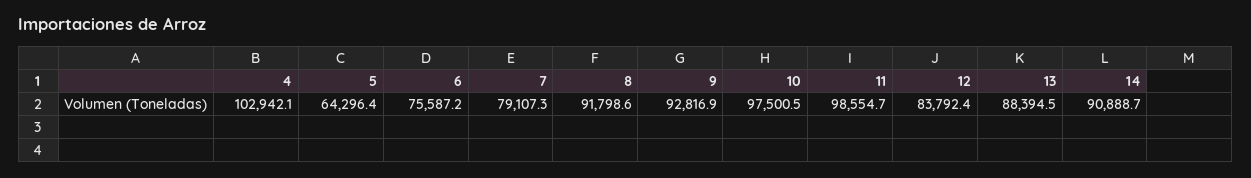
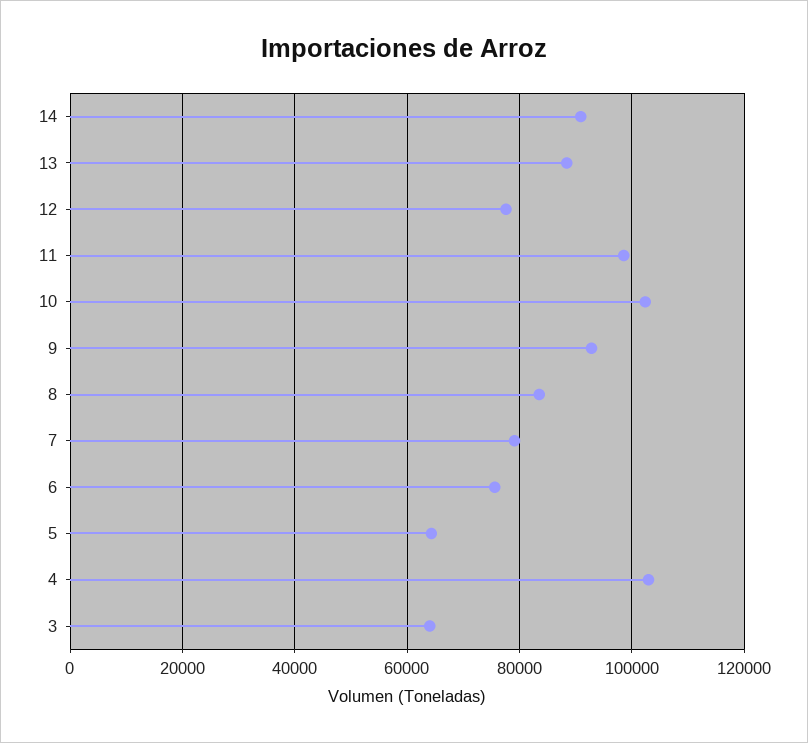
8: 91798.6 -> 84000
10: 97500.5 -> 102000
12: 83792.4 -> 78000
3: none -> 64000

